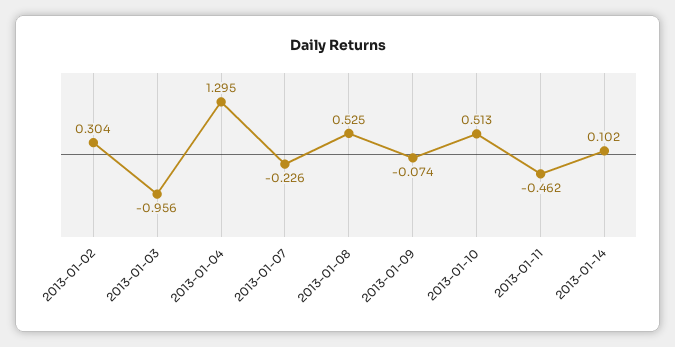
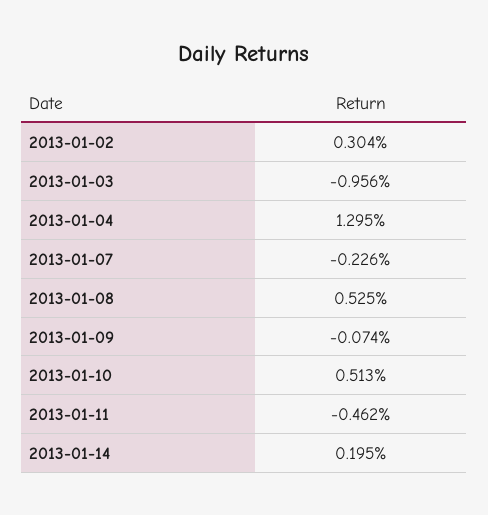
2013-01-14: 0.102 -> 0.195

